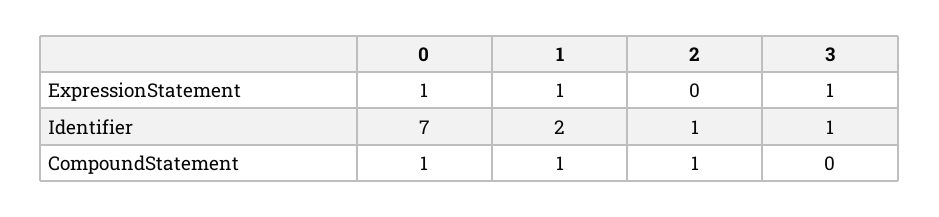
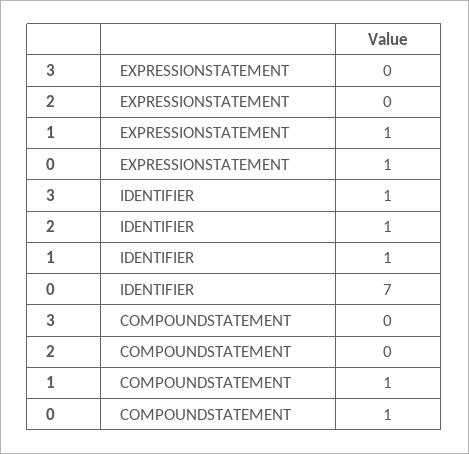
3, ExpressionStatement: 1 -> 0
1, Identifier: 2 -> 1
2, CompoundStatement: 1 -> 0

